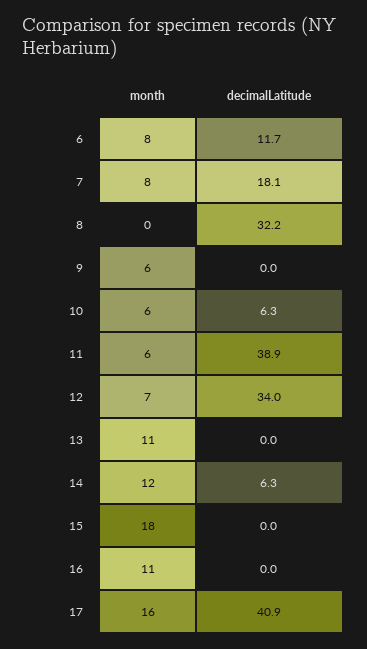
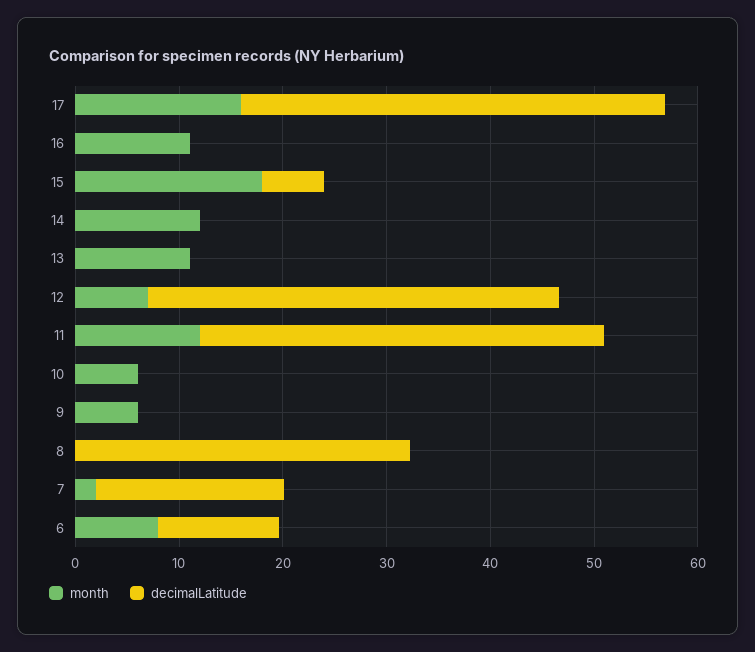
month, 7: 8 -> 2
decimalLatitude, 10: 6.3 -> 0
month, 11: 6 -> 12
decimalLatitude, 12: 34 -> 40
decimalLatitude, 14: 6.3 -> 0
decimalLatitude, 15: 0 -> 6

